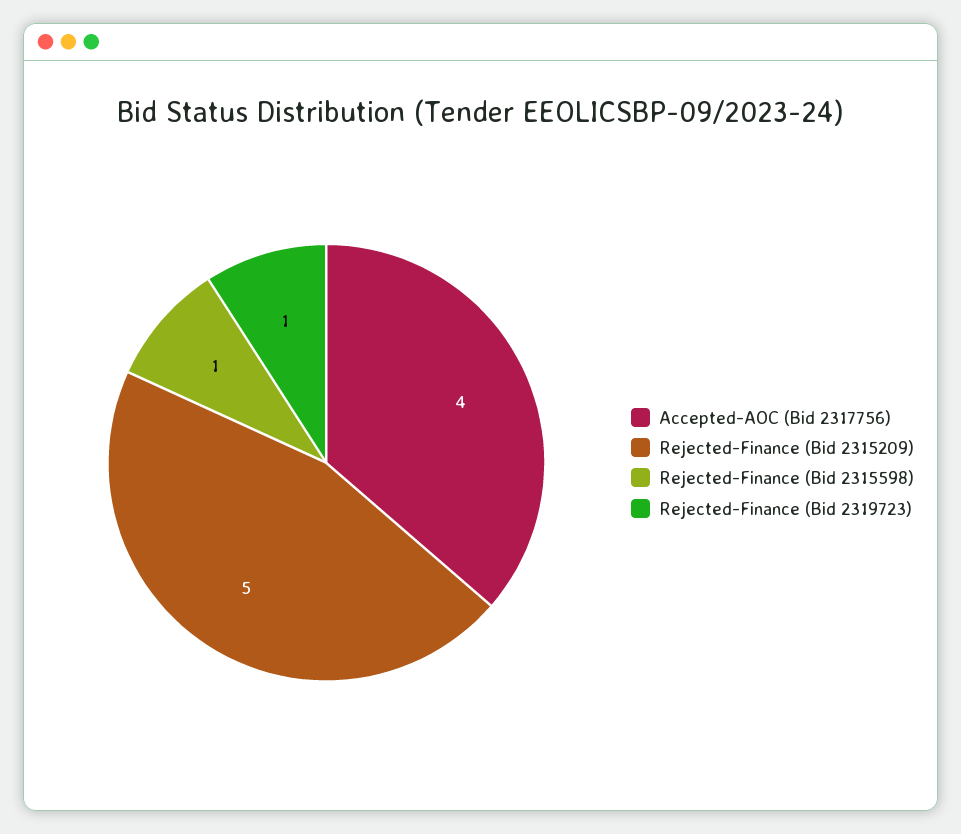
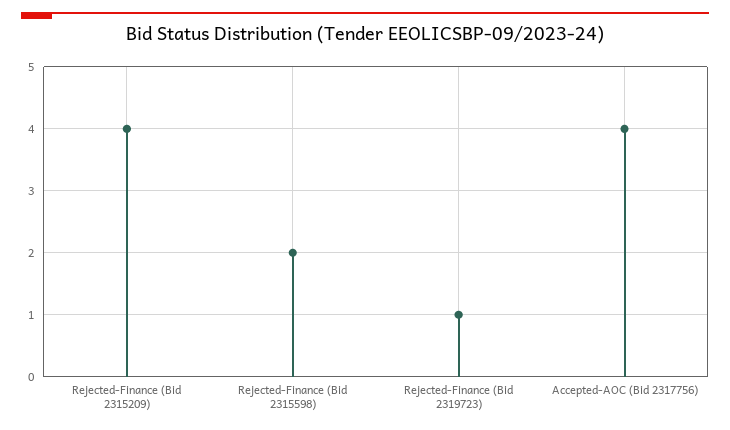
Rejected-Finance (Bid 2315209): 5 -> 4
Rejected-Finance (Bid 2315598): 1 -> 2

